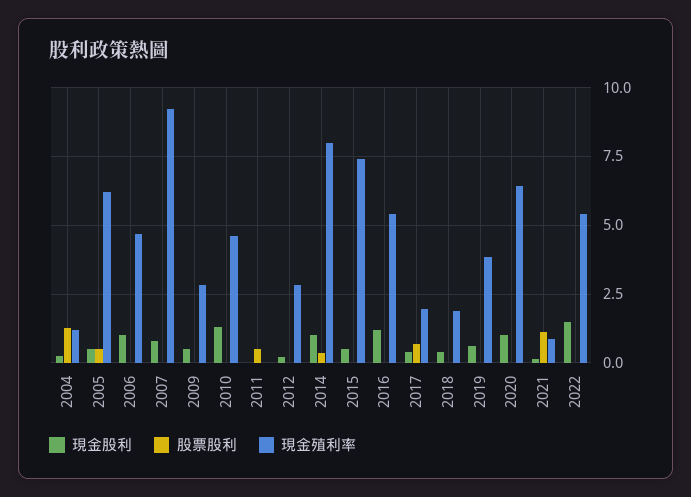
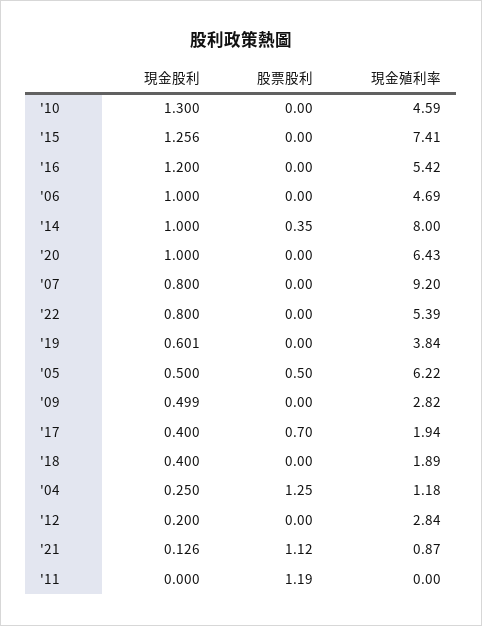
股票股利, 2011: 0.5 -> 1.19
現金股利, 2015: 0.5 -> 1.256
現金股利, 2022: 1.5 -> 0.8

